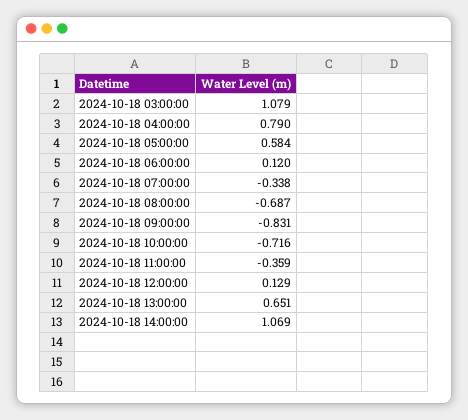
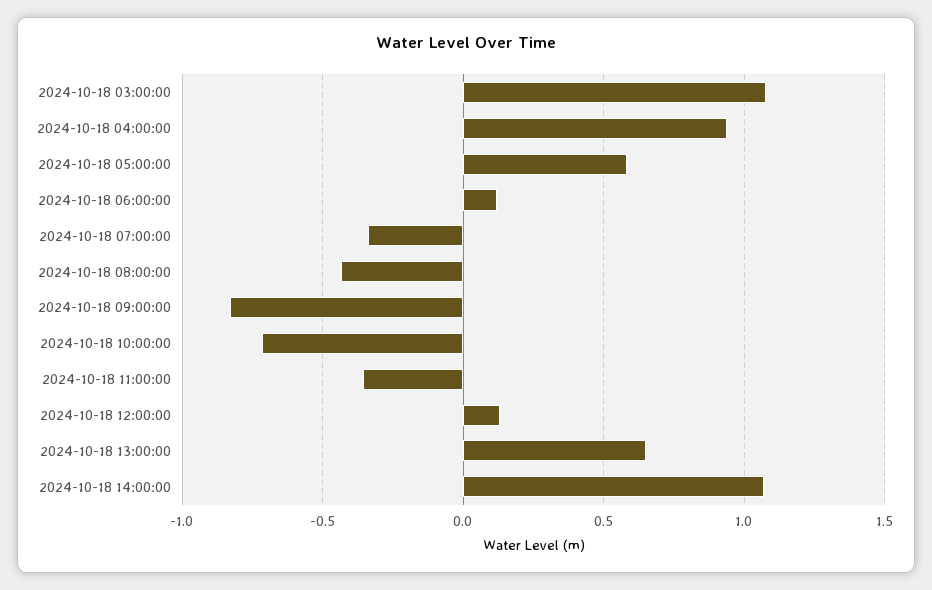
2024-10-18 04:00:00: 0.79 -> 0.95
2024-10-18 08:00:00: -0.687 -> -0.45

